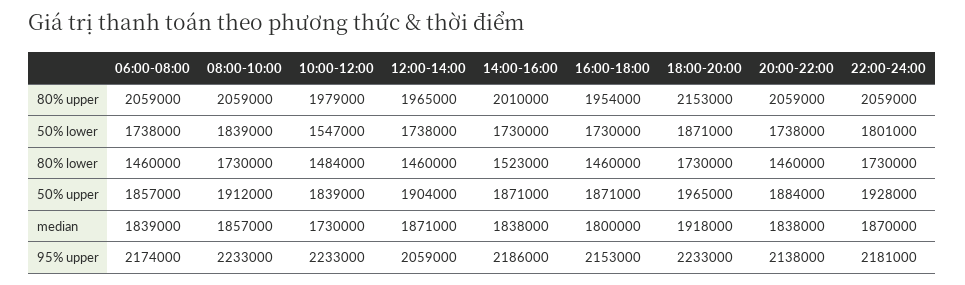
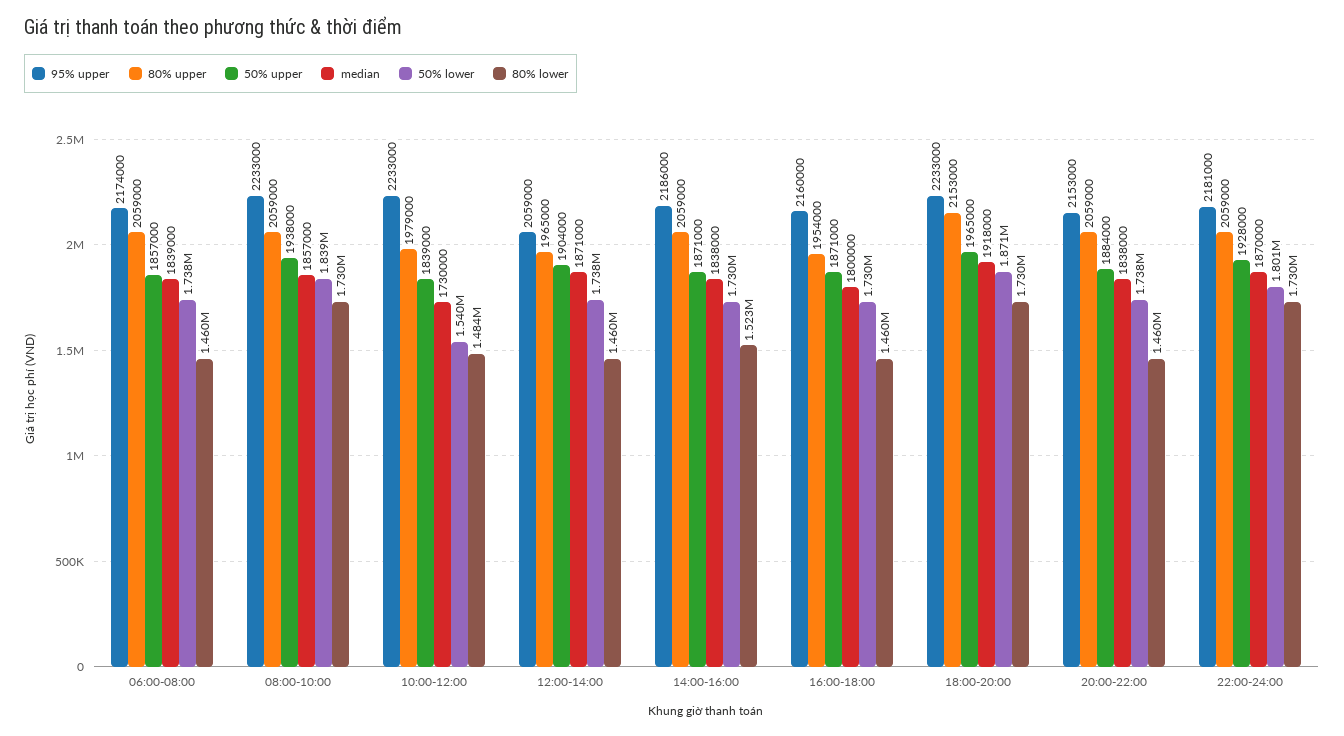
80% upper, 14:00-16:00: 2010000 -> 2059000
50% lower, 10:00-12:00: 1547000 -> 1540000
50% upper, 08:00-10:00: 1912000 -> 1938000
95% upper, 16:00-18:00: 2153000 -> 2160000
95% upper, 20:00-22:00: 2138000 -> 2153000

